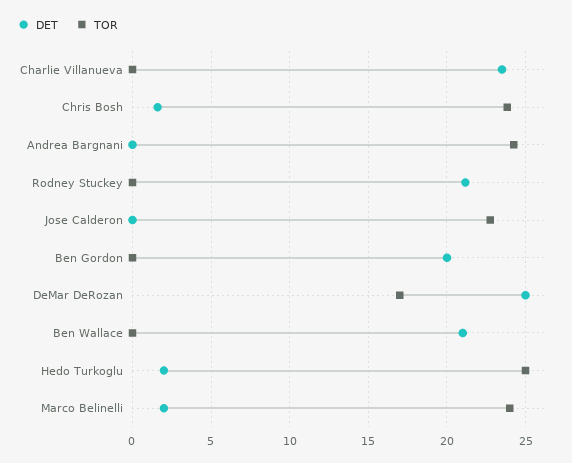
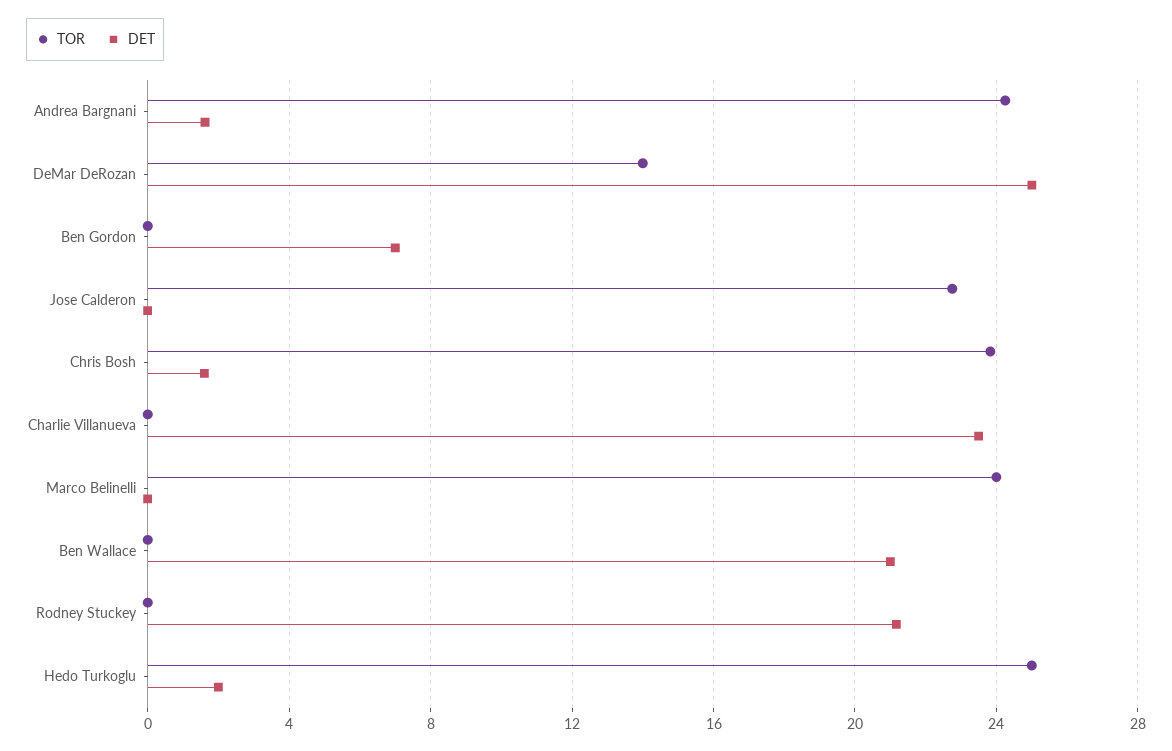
DET, Andrea Bargnani: 0 -> 1.5
DET, Ben Gordon: 20 -> 7
TOR, DeMar DeRozan: 17 -> 14
DET, Marco Belinelli: 2 -> 0

